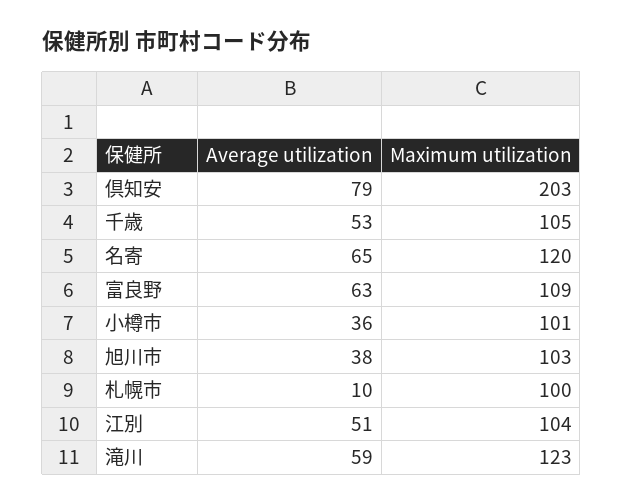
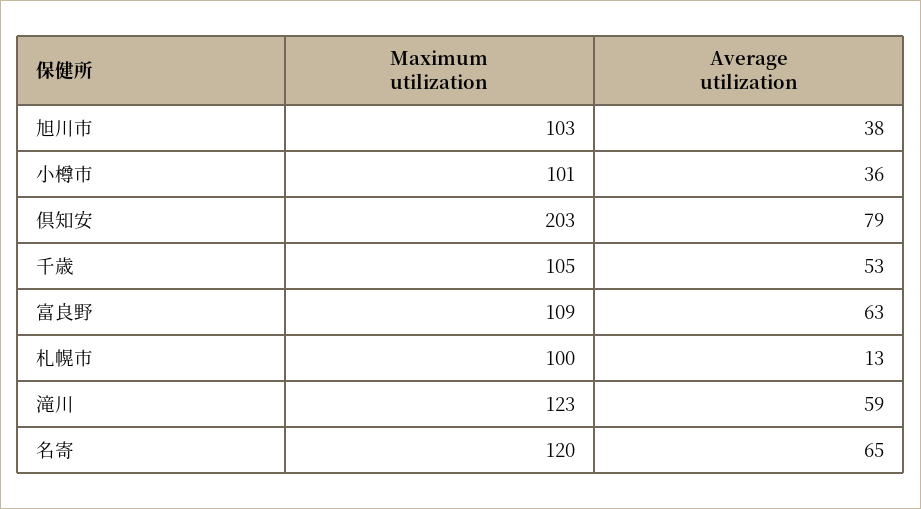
Average utilization, 札幌市: 10 -> 13
Average utilization, 江別: 51 -> none
Maximum utilization, 江別: 104 -> none

